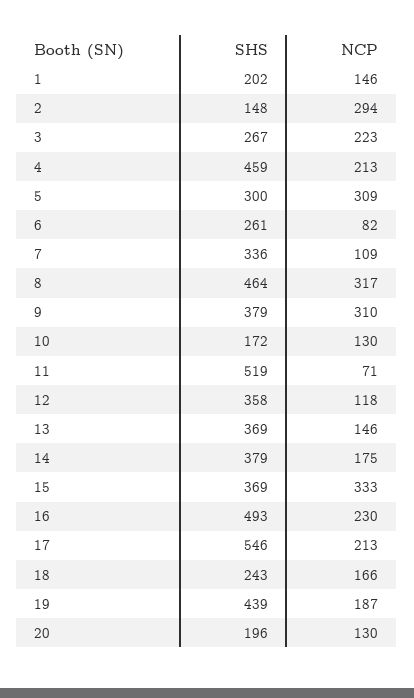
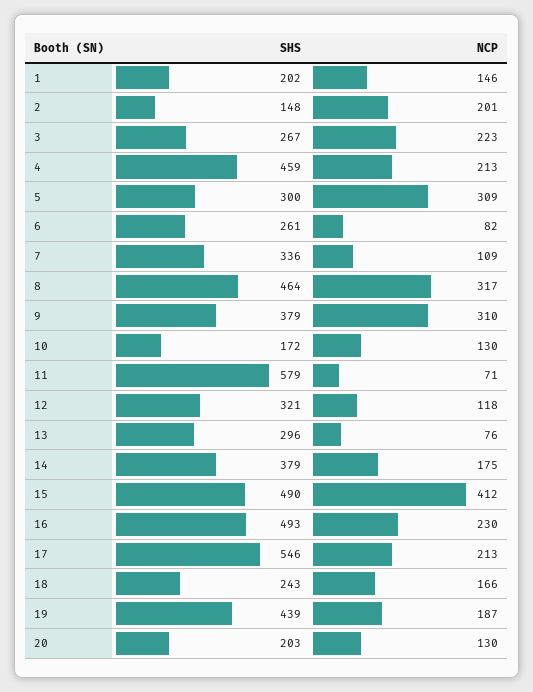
NCP, 2: 294 -> 201
SHS, 11: 519 -> 579
SHS, 12: 358 -> 321
SHS, 13: 369 -> 296
NCP, 13: 146 -> 76
SHS, 15: 369 -> 490
NCP, 15: 333 -> 412
SHS, 20: 196 -> 203

